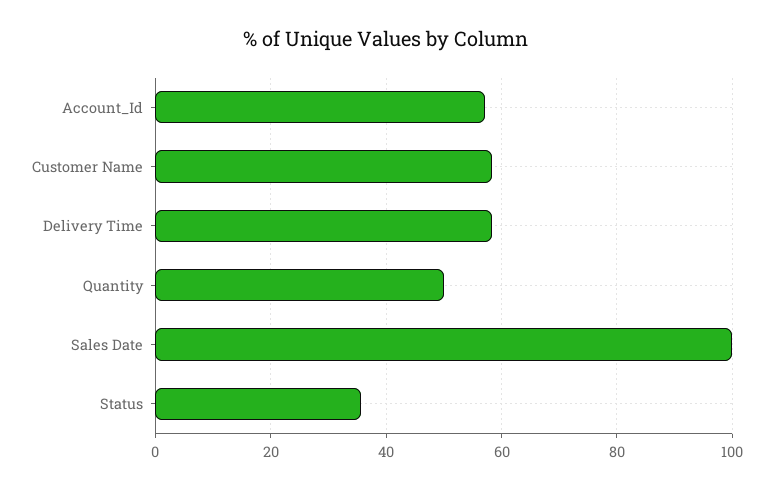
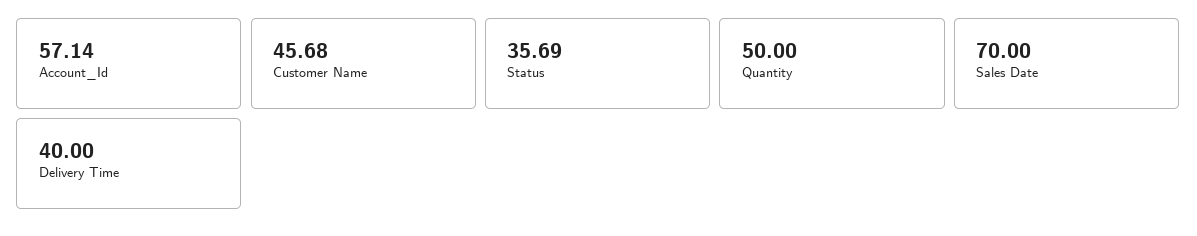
Customer Name: 58 -> 45.68
Delivery Time: 58 -> 40
Sales Date: 100 -> 70

